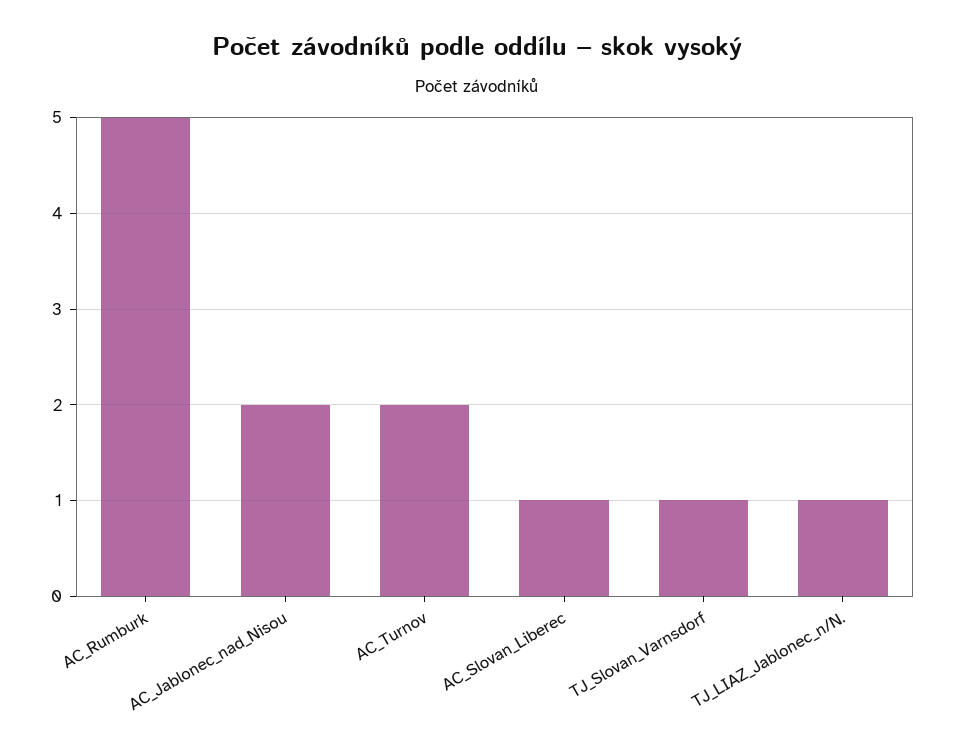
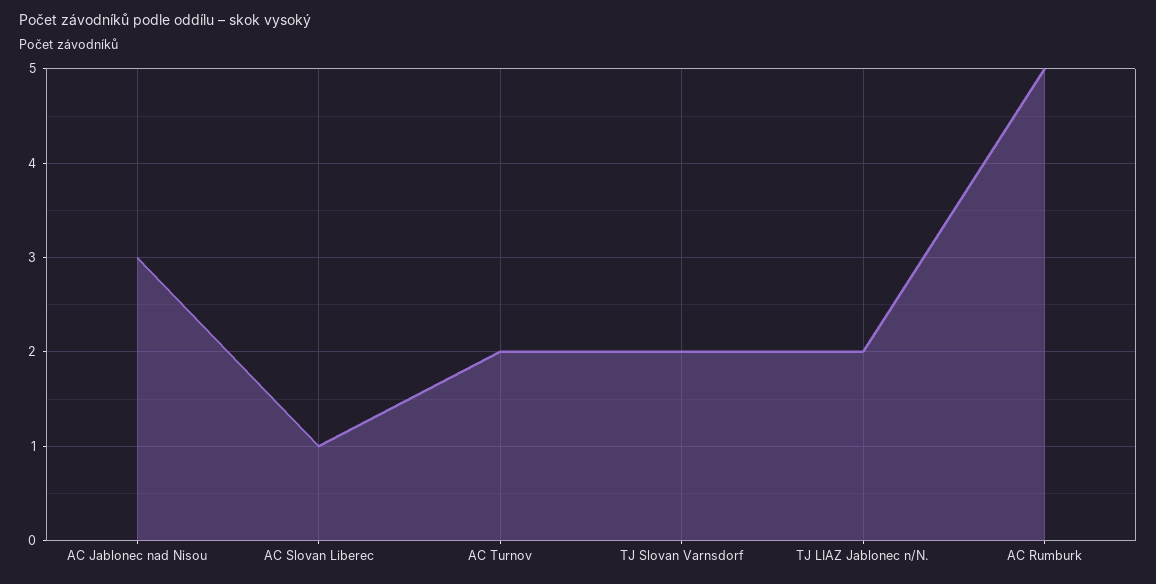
AC_Jablonec_nad_Nisou: 2 -> 3
TJ_Slovan_Varnsdorf: 1 -> 2
TJ_LIAZ_Jablonec_n/N.: 1 -> 2

